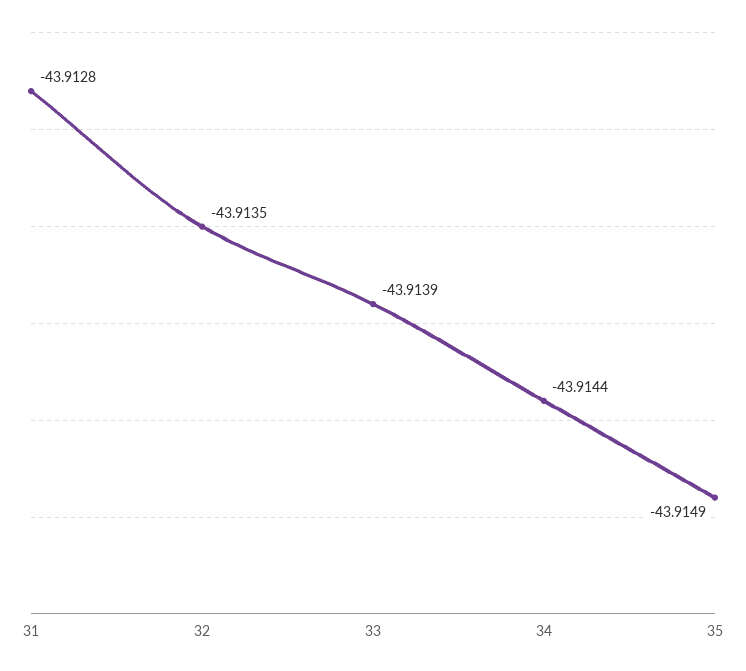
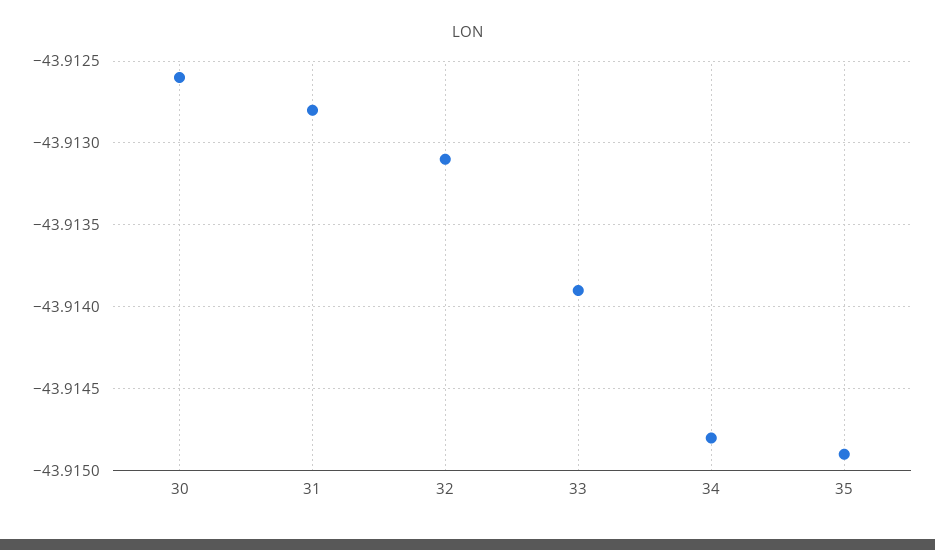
32: -43.9135 -> -43.9131
34: -43.9144 -> -43.9148
30: none -> -43.9126

